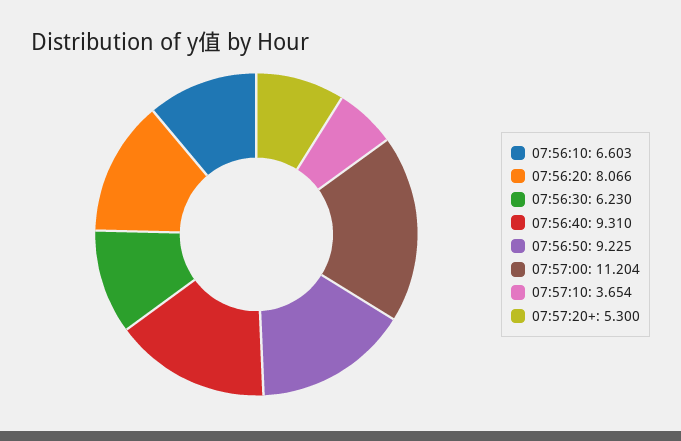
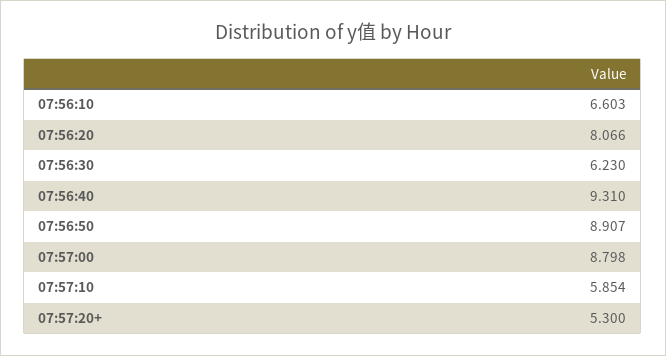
07:56:50: 9.225 -> 8.907
07:57:00: 11.204 -> 8.798
07:57:10: 3.654 -> 5.854

